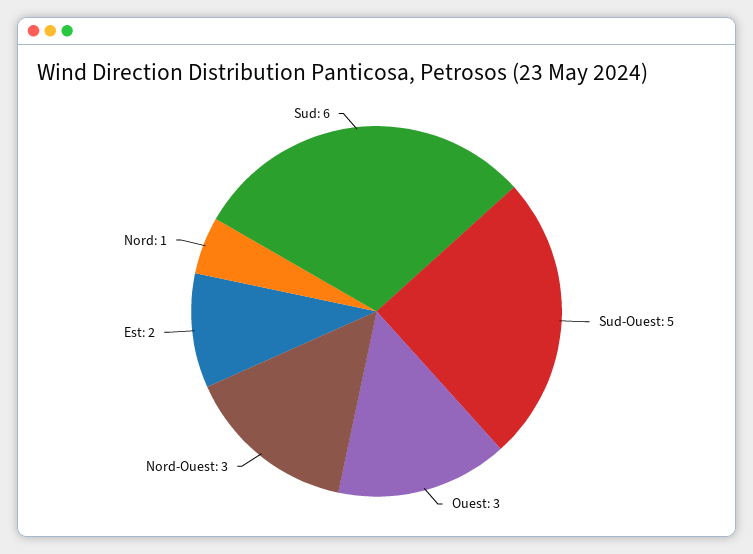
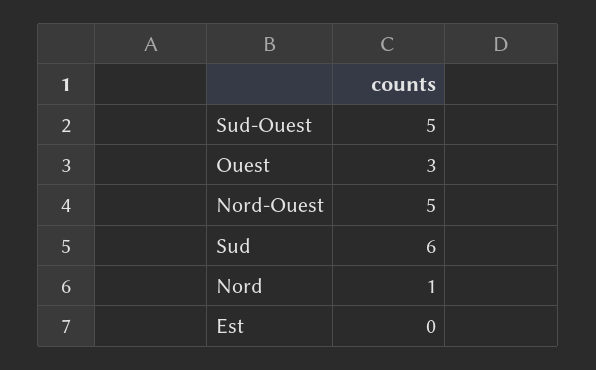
Nord-Ouest: 3 -> 5
Est: 2 -> 0

